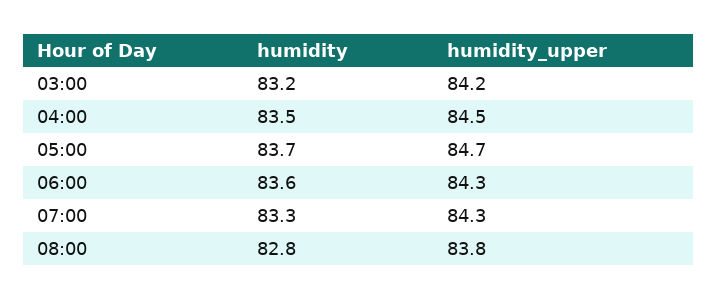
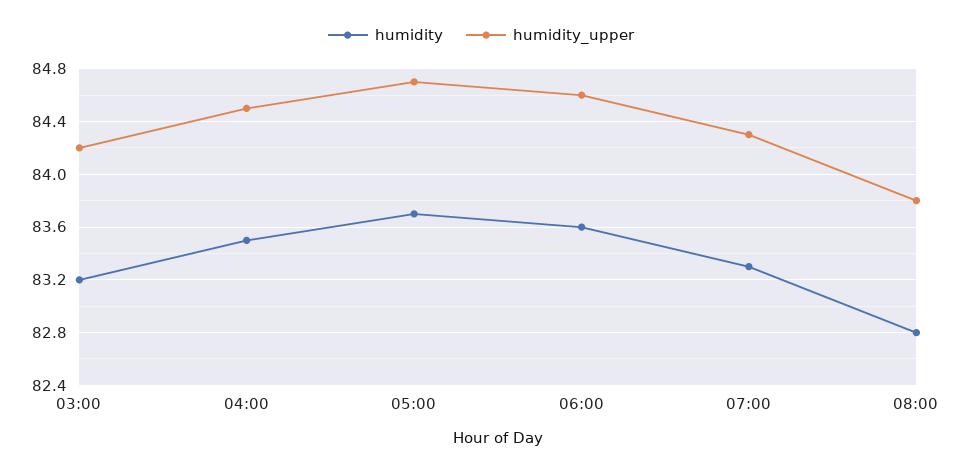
humidity_upper, 06:00: 84.3 -> 84.6

